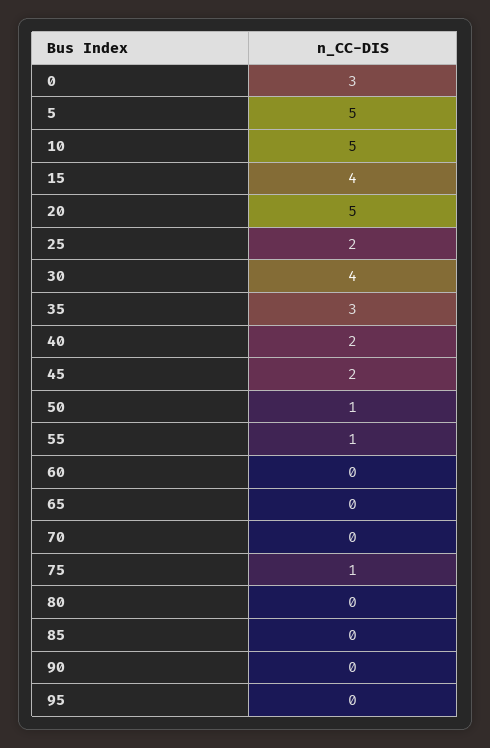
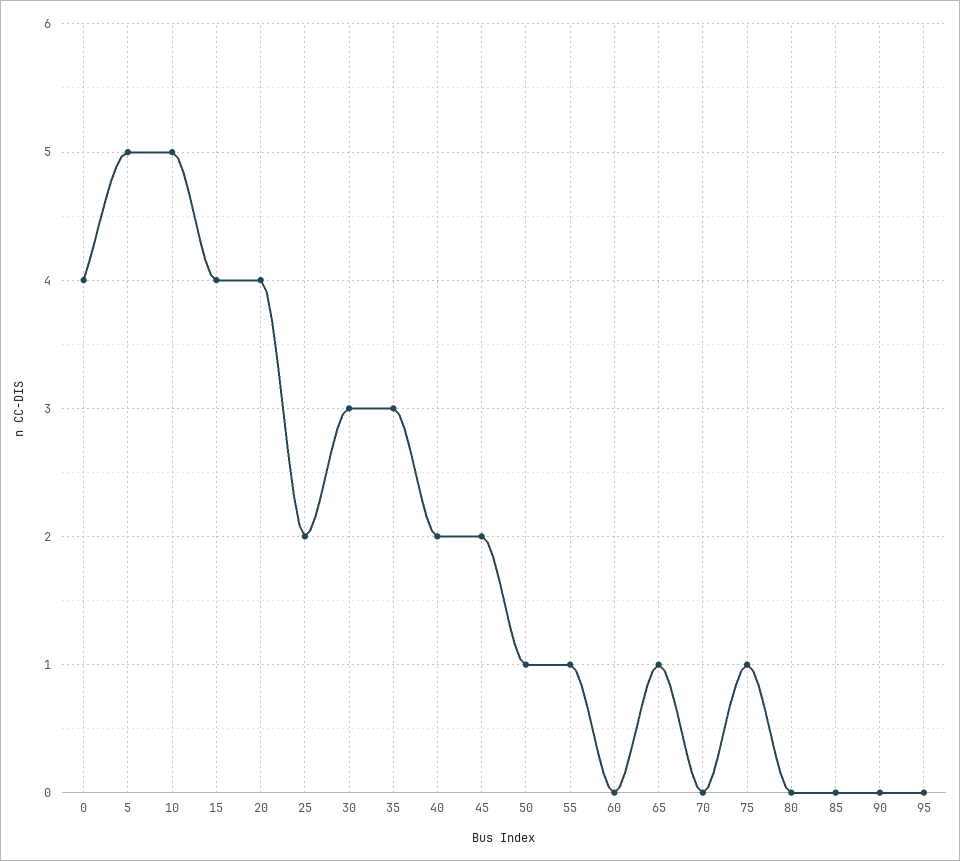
0: 3 -> 4
20: 5 -> 4
30: 4 -> 3
65: 0 -> 1

